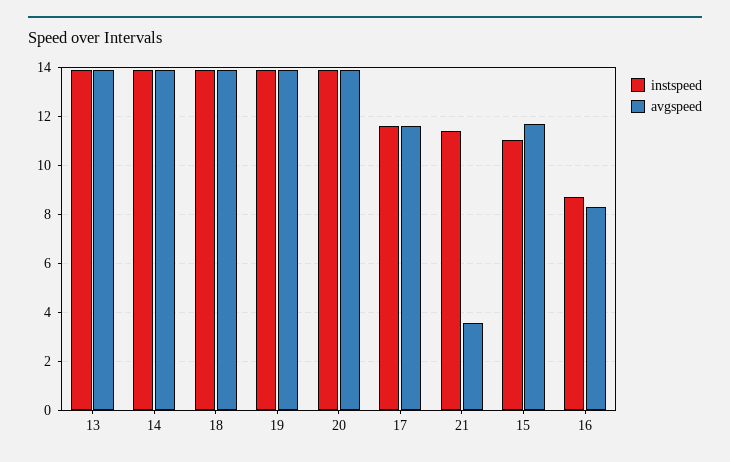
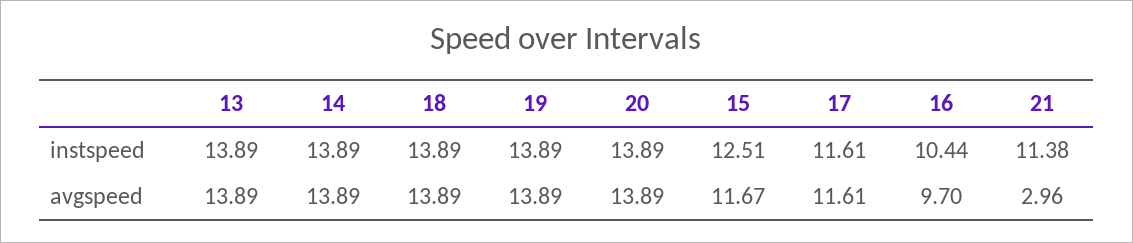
avgspeed, 21: 3.5 -> 2.96
instspeed, 15: 11 -> 12.51
instspeed, 16: 8.75 -> 10.44
avgspeed, 16: 8.25 -> 9.7

